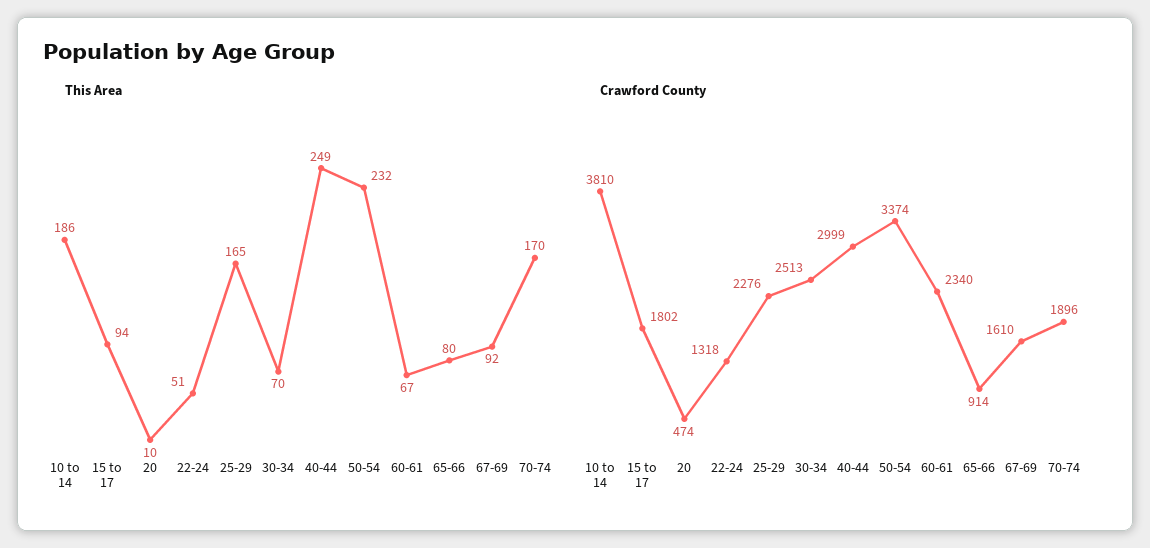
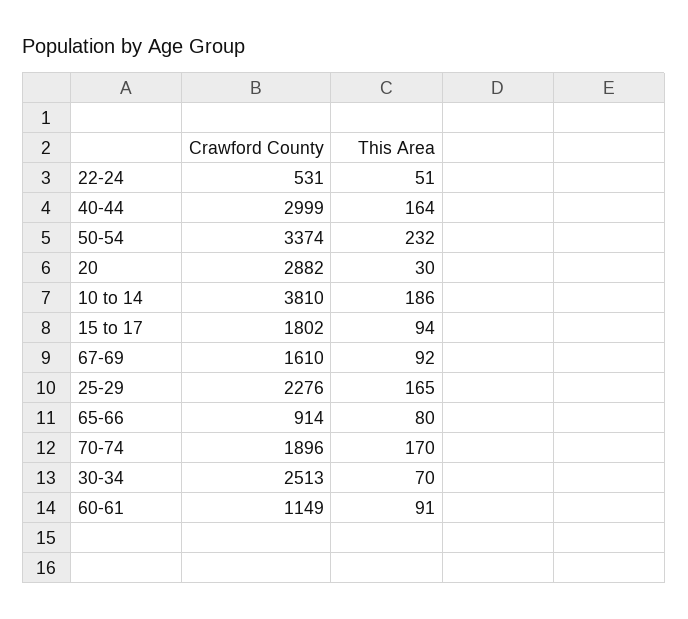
This Area, 20: 10 -> 30
This Area, 40-44: 249 -> 164
This Area, 60-61: 67 -> 91
Crawford County, 20: 474 -> 2882
Crawford County, 22-24: 1318 -> 531
Crawford County, 60-61: 2340 -> 1149

